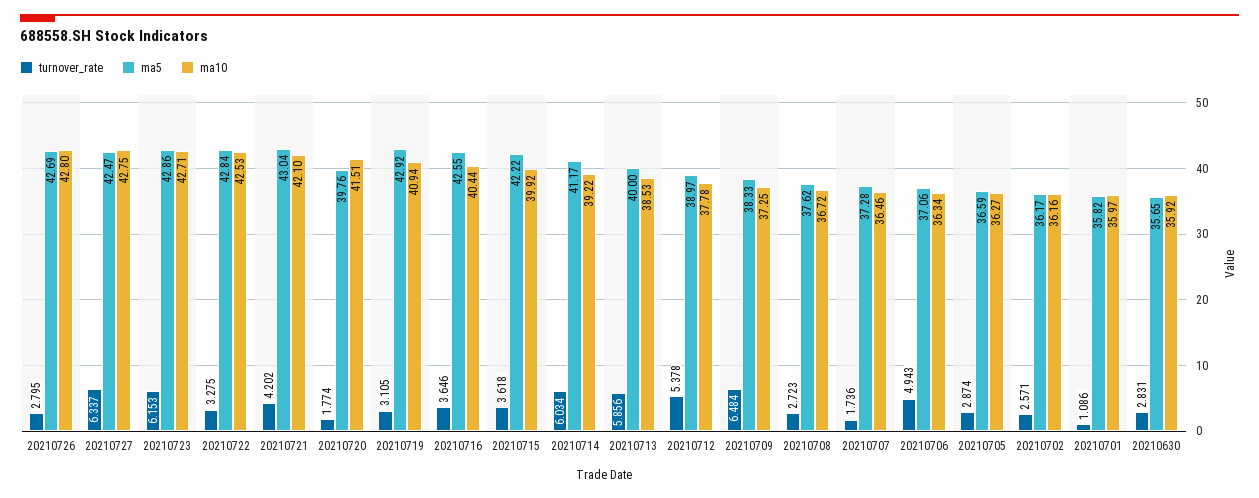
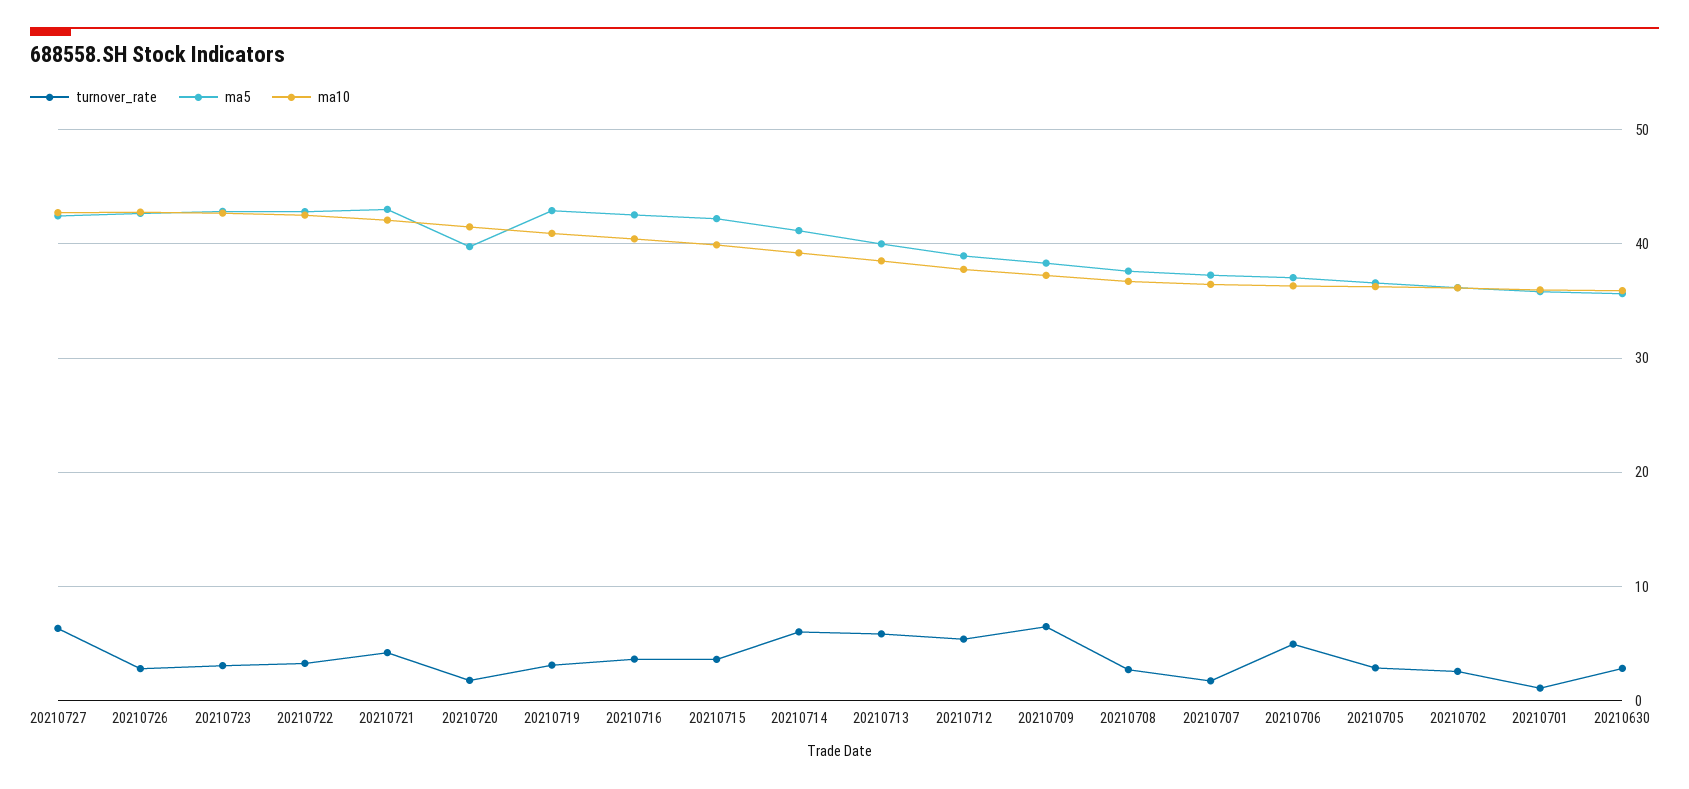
turnover_rate, 20210723: 6.153 -> 3

